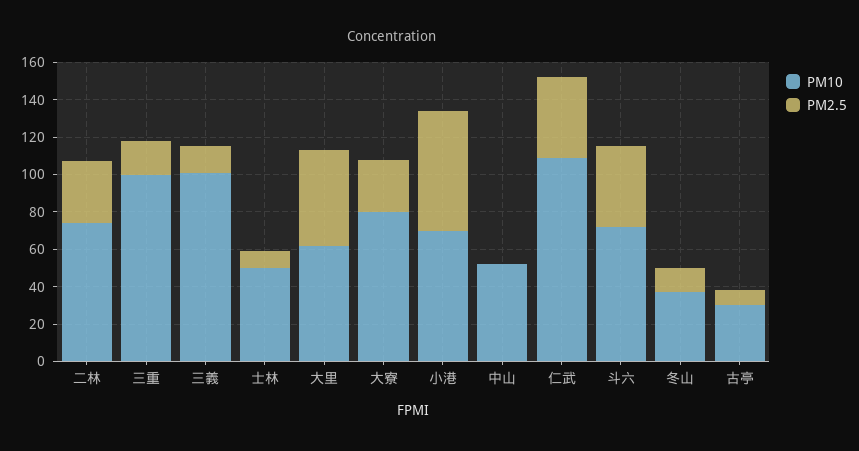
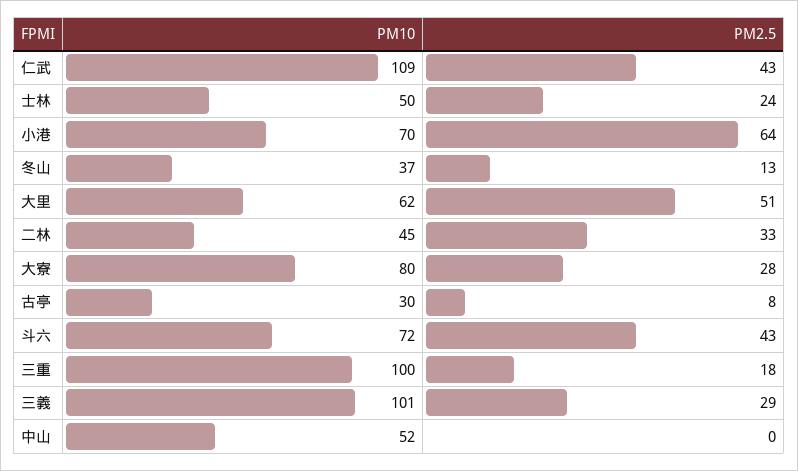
PM10, 二林: 75 -> 45
PM2.5, 三義: 15 -> 29
PM2.5, 士林: 10 -> 24

